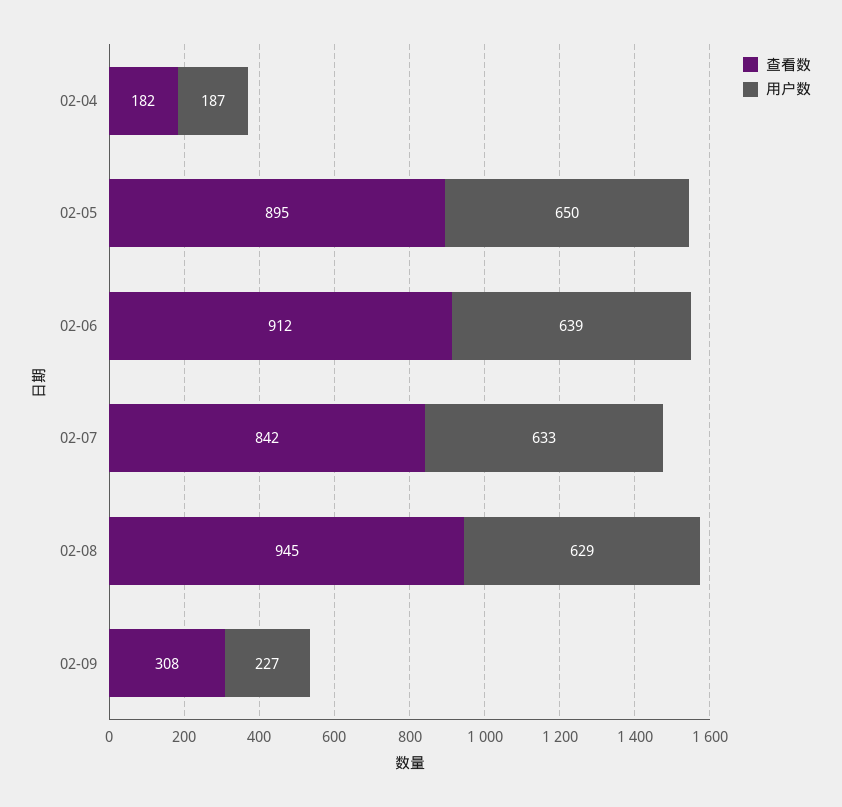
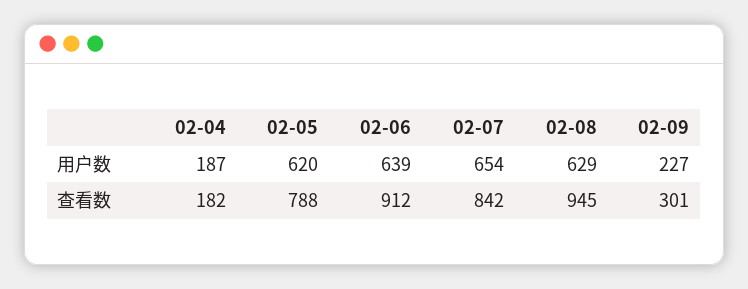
查看数, 02-05: 895 -> 788
用户数, 02-05: 650 -> 620
用户数, 02-07: 633 -> 654
查看数, 02-09: 308 -> 301

